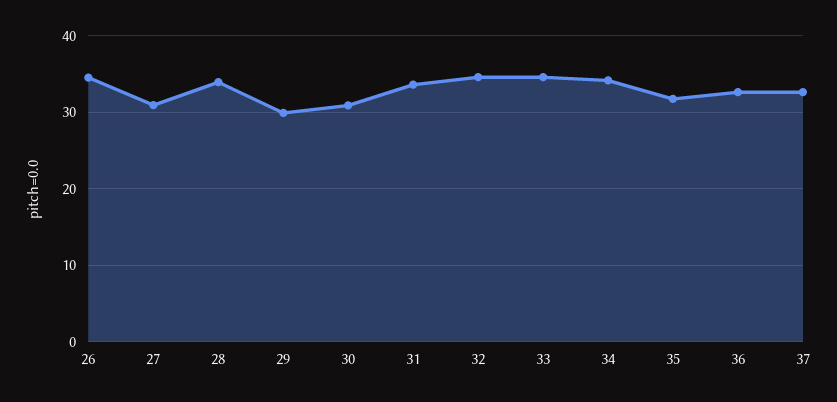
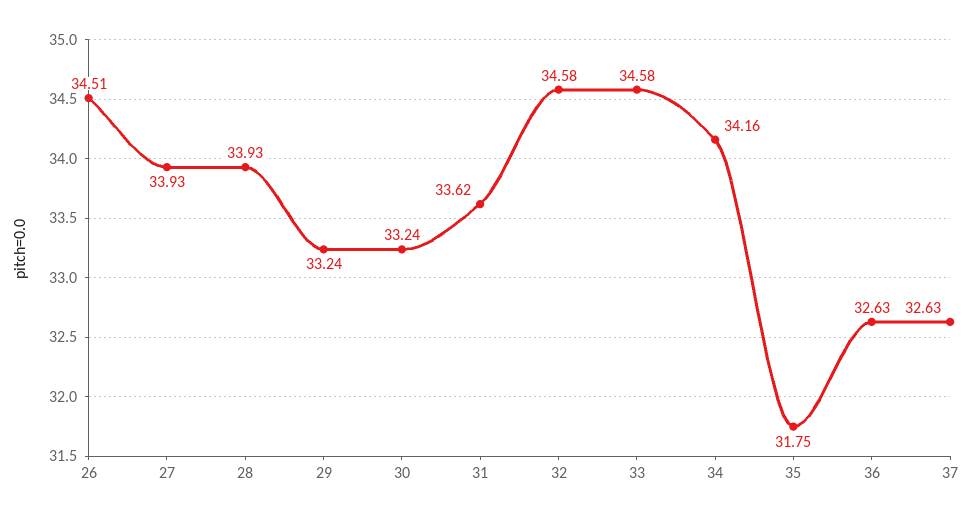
27: 31 -> 33.93
29: 30 -> 33.24
30: 31 -> 33.24

